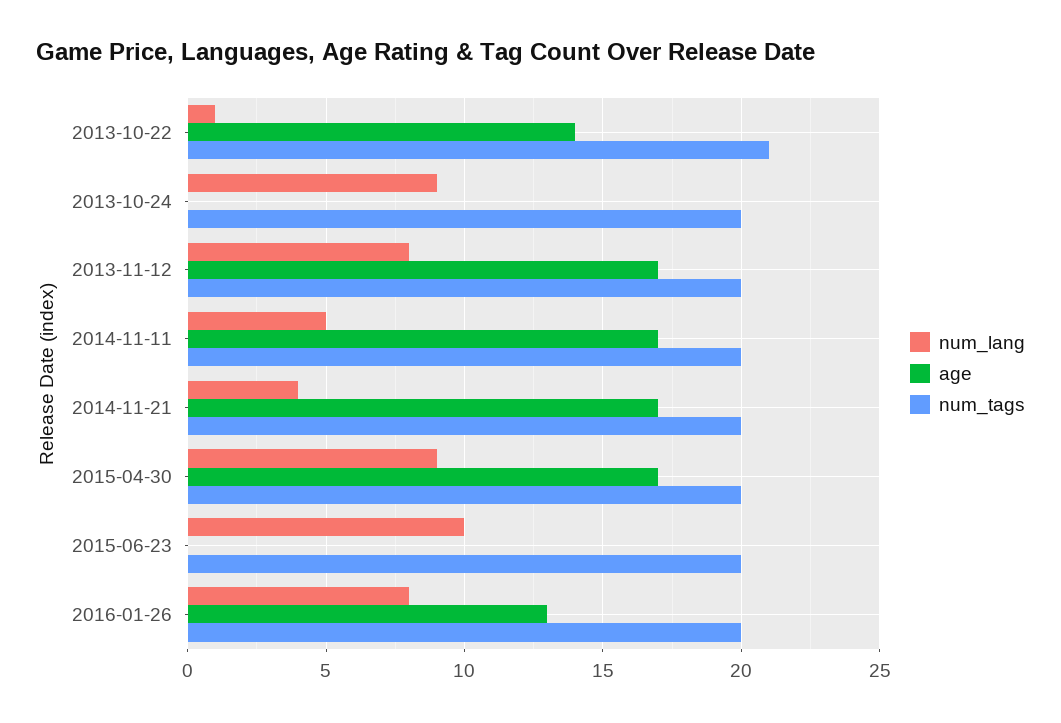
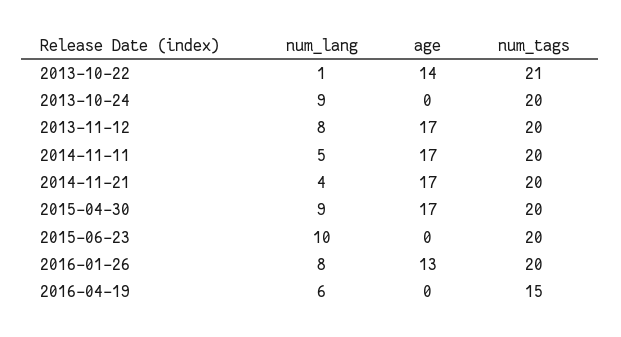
num_lang, 2016-04-19: none -> 6
age, 2016-04-19: none -> 0
num_tags, 2016-04-19: none -> 15

